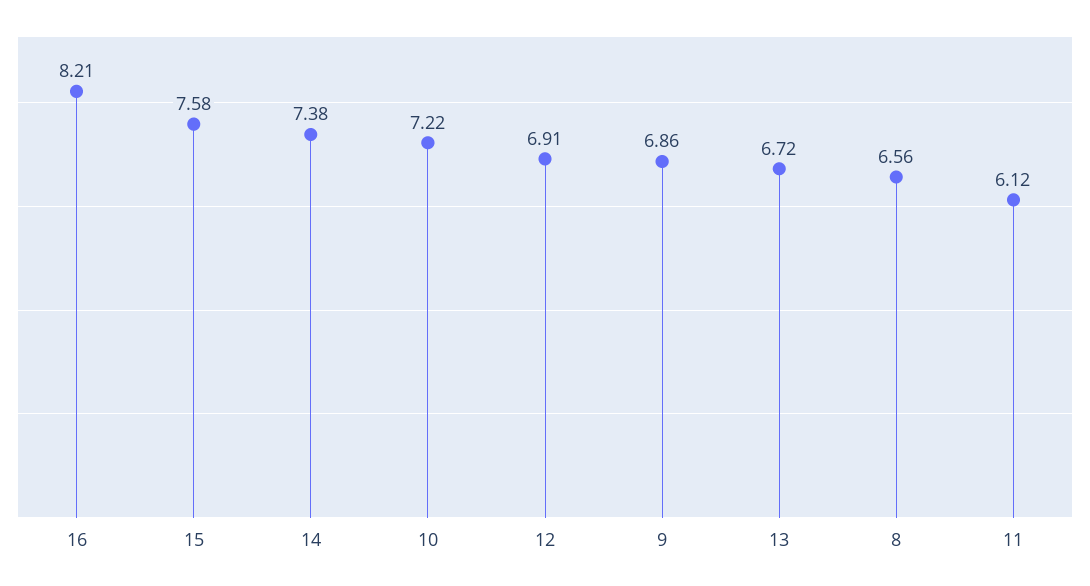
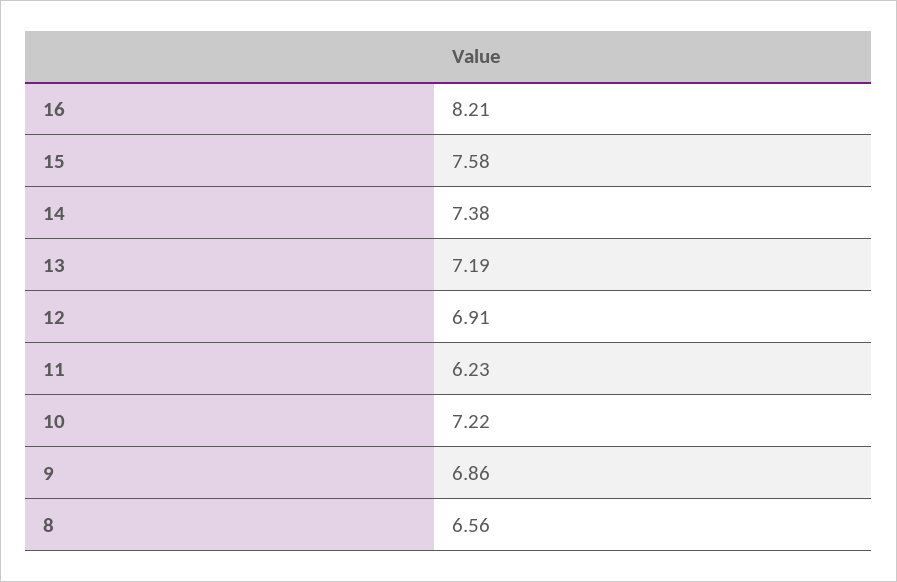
13: 6.72 -> 7.19
11: 6.12 -> 6.23

